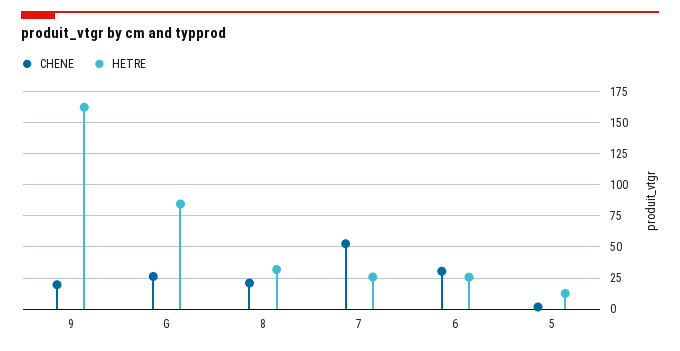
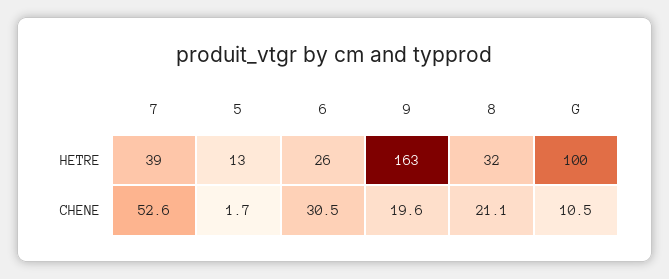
CHENE, G: 25 -> 10.5
HETRE, G: 85 -> 100
HETRE, 7: 25 -> 39

